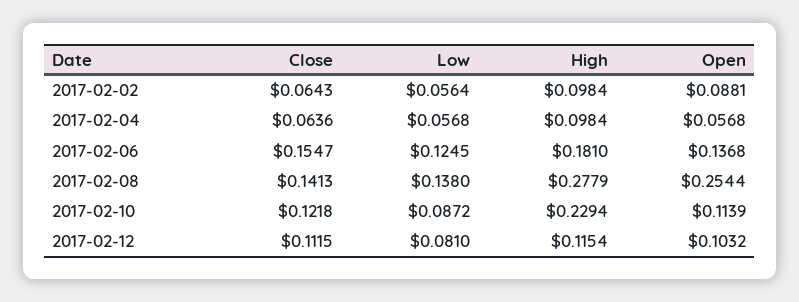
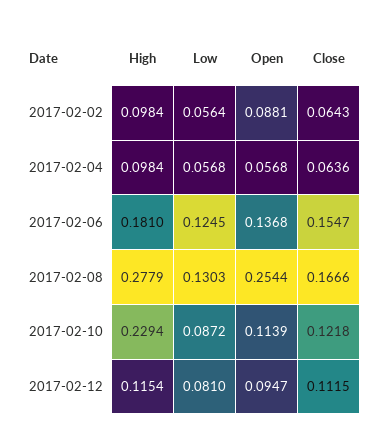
Close, 2017-02-08: 0.1413 -> 0.1666
Low, 2017-02-08: 0.138 -> 0.1303
Open, 2017-02-12: 0.1032 -> 0.0947

